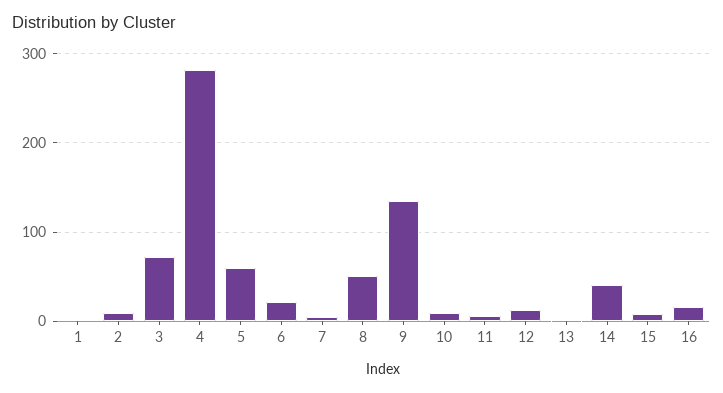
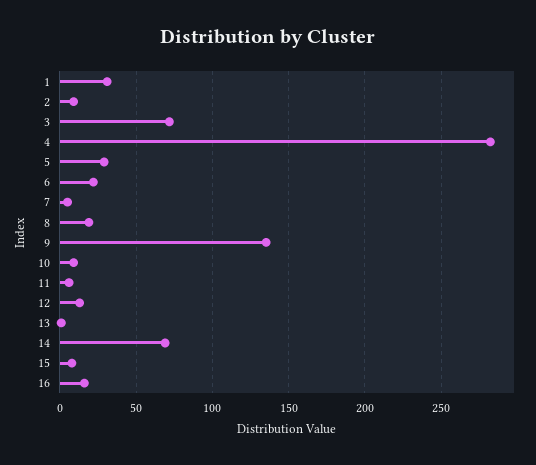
1: 0 -> 30
5: 60 -> 30
8: 50 -> 20
14: 40 -> 70

